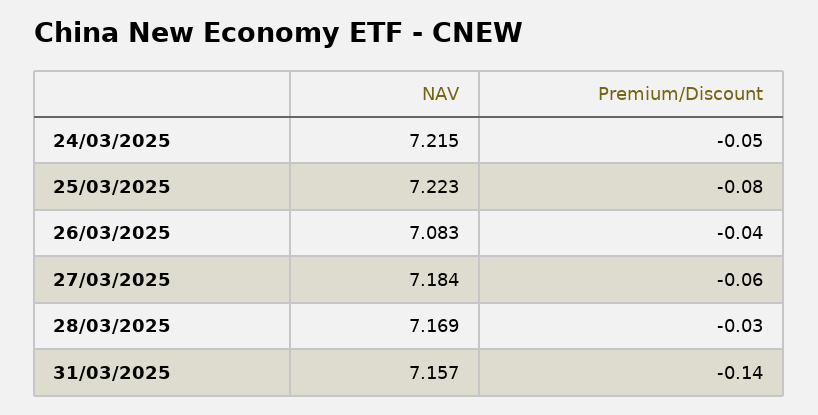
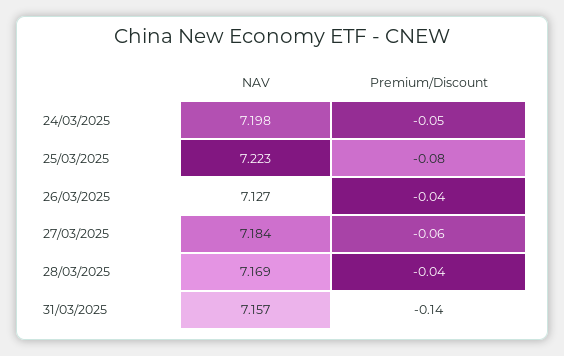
NAV, 24/03/2025: 7.215 -> 7.198
NAV, 26/03/2025: 7.083 -> 7.127
Premium/Discount, 28/03/2025: -0.03 -> -0.04

